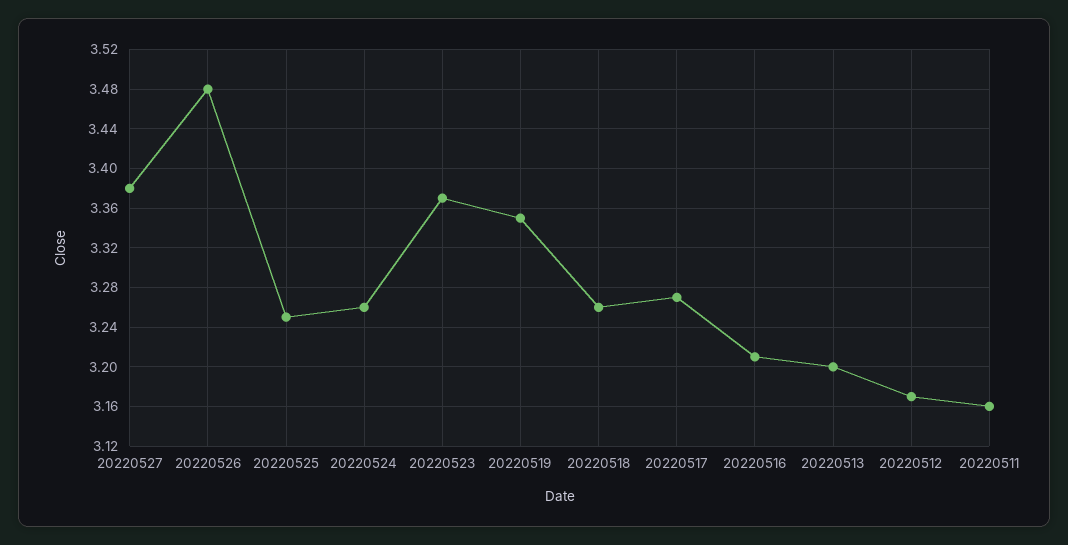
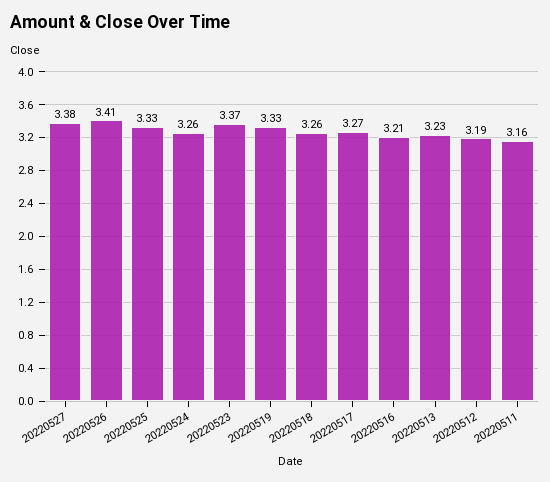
20220526: 3.48 -> 3.41
20220525: 3.25 -> 3.33
20220519: 3.35 -> 3.33
20220513: 3.2 -> 3.23
20220512: 3.17 -> 3.19

